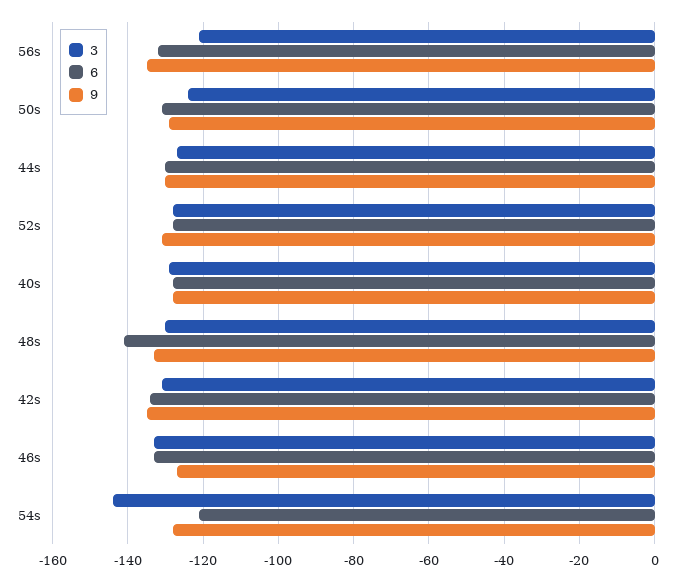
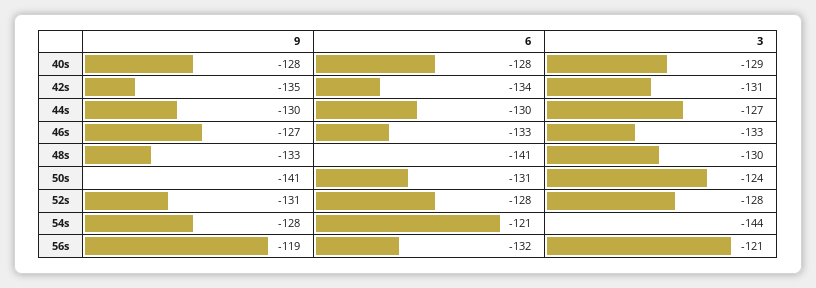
9, 56s: -135 -> -119
9, 50s: -130 -> -141

